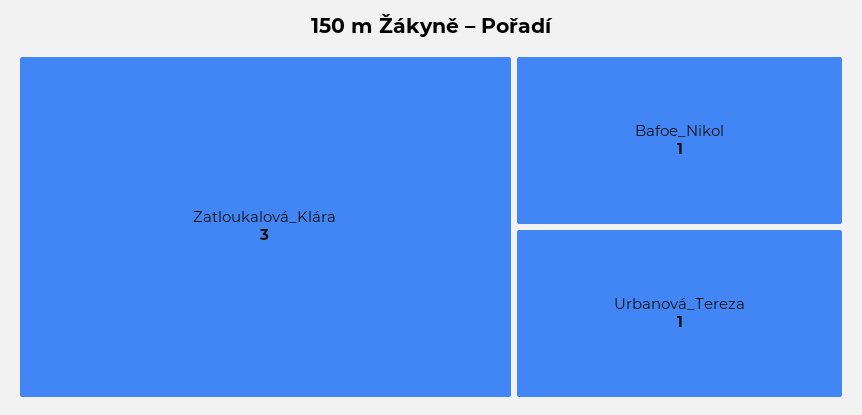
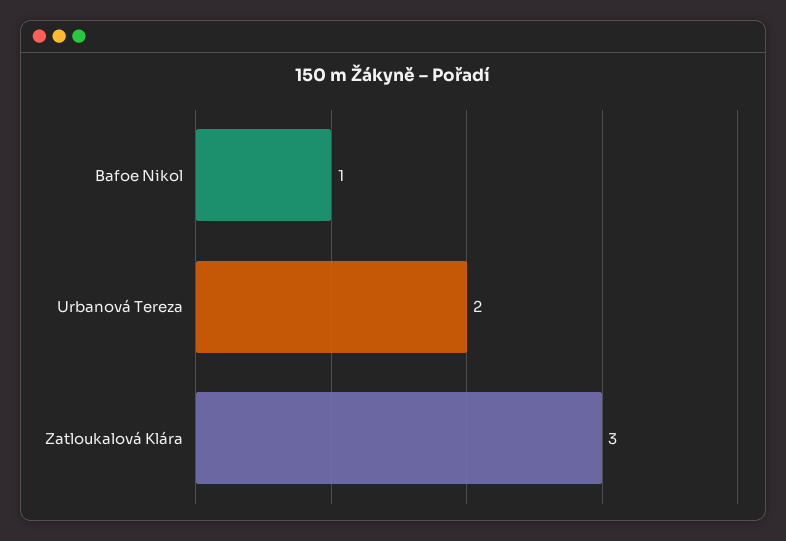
Urbanová_Tereza: 1 -> 2

